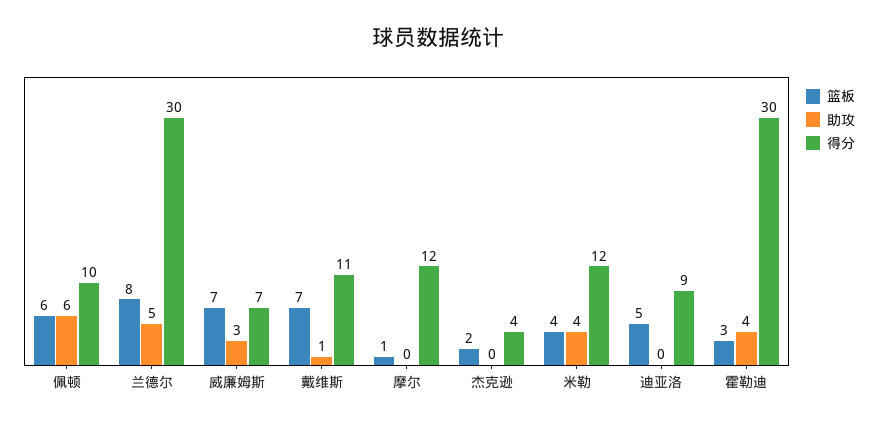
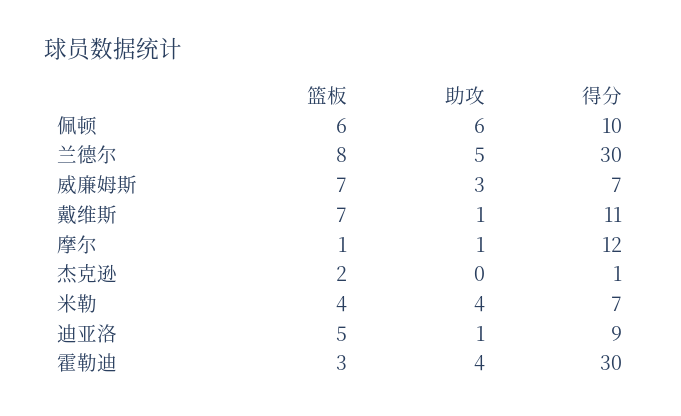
助攻, 摩尔: 0 -> 1
得分, 杰克逊: 4 -> 1
得分, 米勒: 12 -> 7
助攻, 迪亚洛: 0 -> 1

